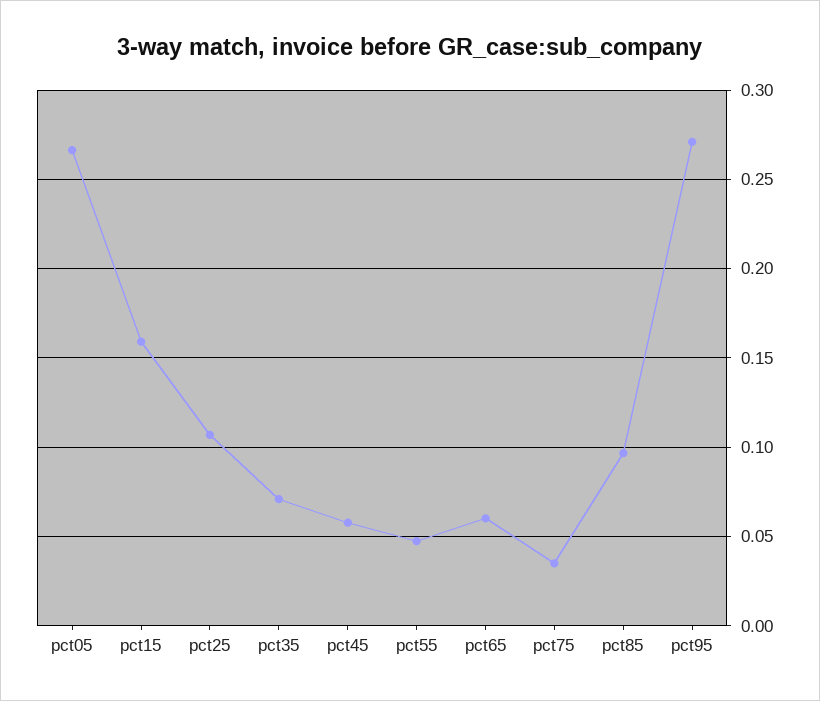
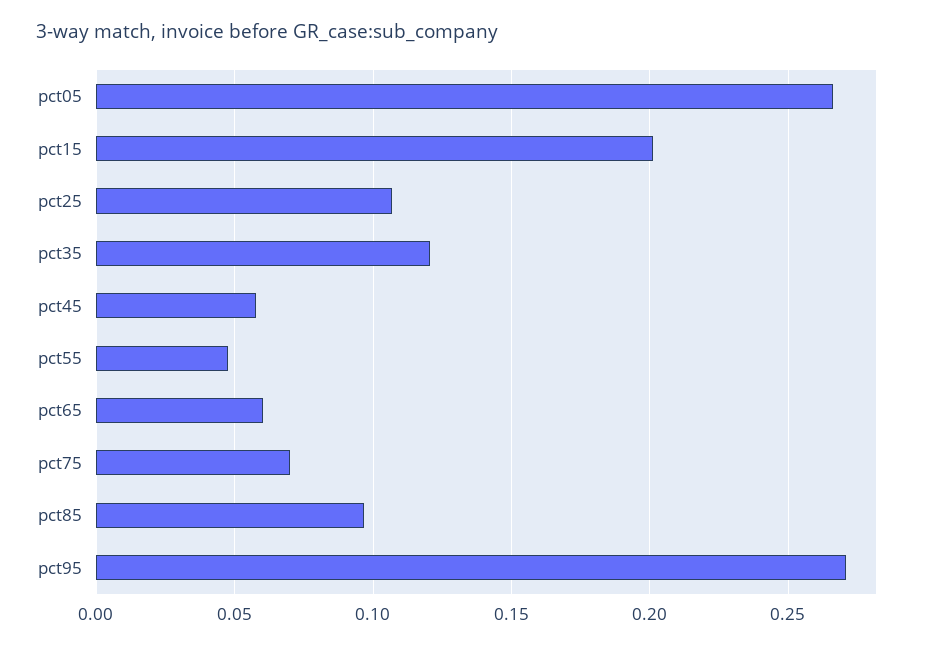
pct15: 0.16 -> 0.2
pct35: 0.07 -> 0.12
pct75: 0.035 -> 0.07

